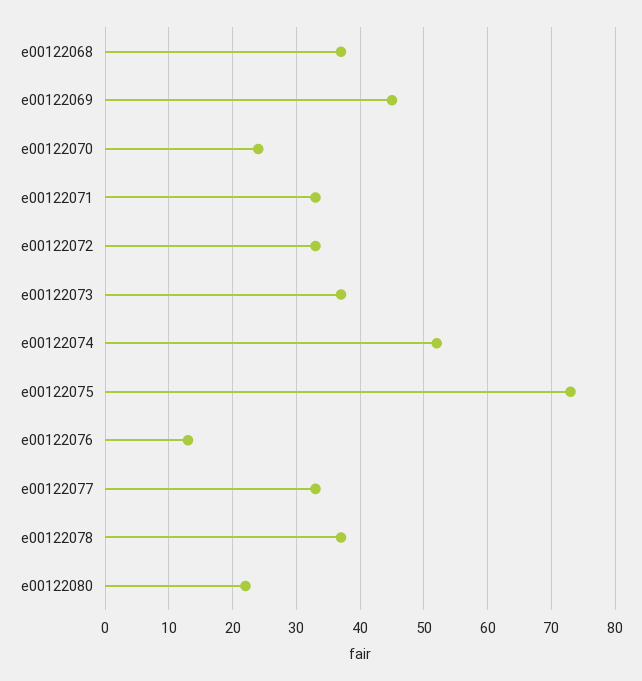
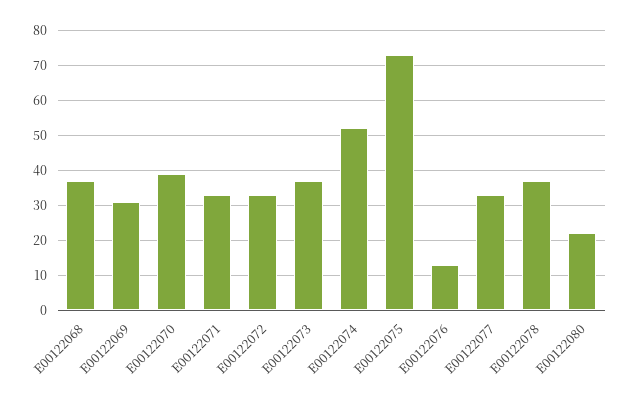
e00122069: 45 -> 30
e00122070: 24 -> 40

